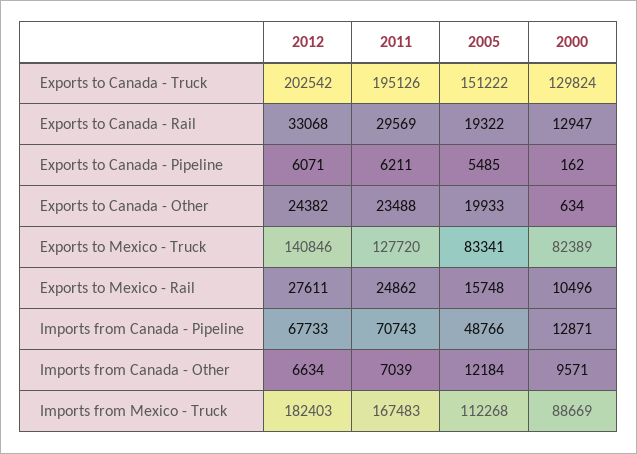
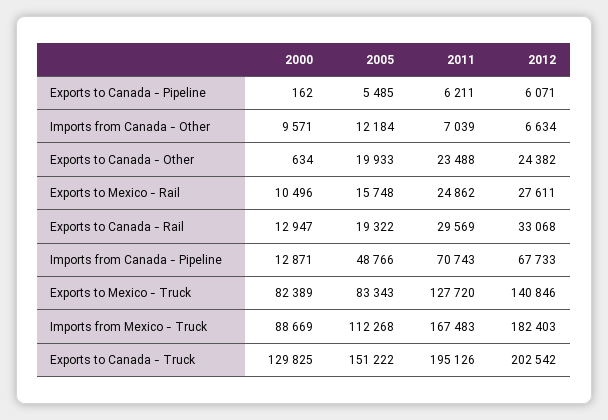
2000, Exports to Canada - Truck: 129824 -> 129825
2005, Exports to Mexico - Truck: 83341 -> 83343

